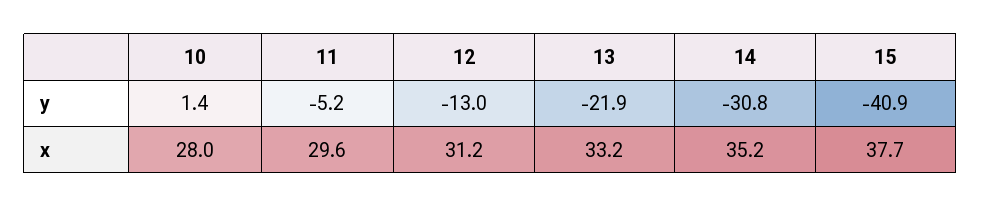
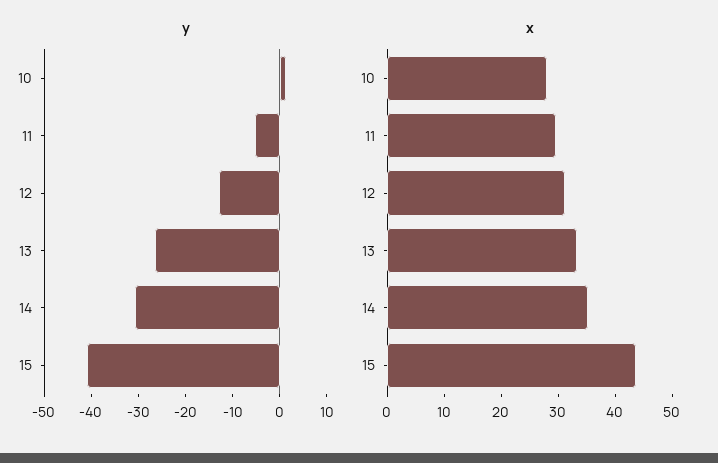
y, 13: -21.9 -> -26
x, 15: 37.7 -> 44

